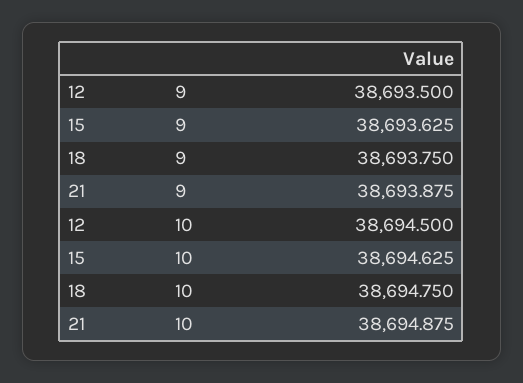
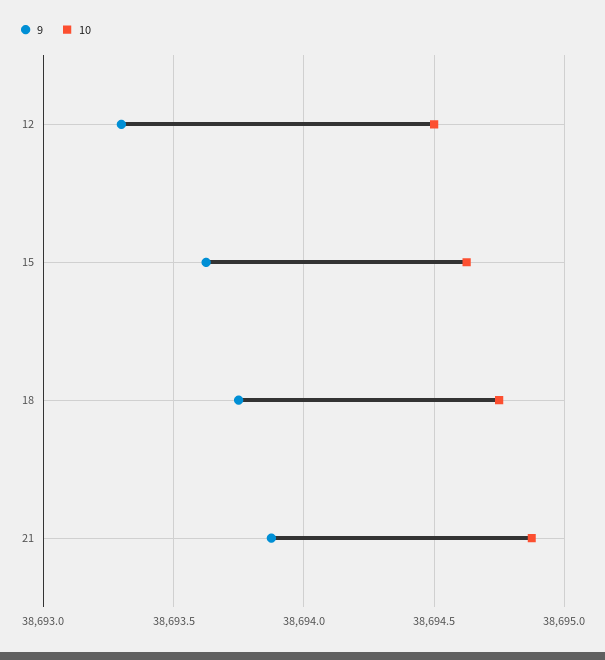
9, 12: 38693.5 -> 38693.3

